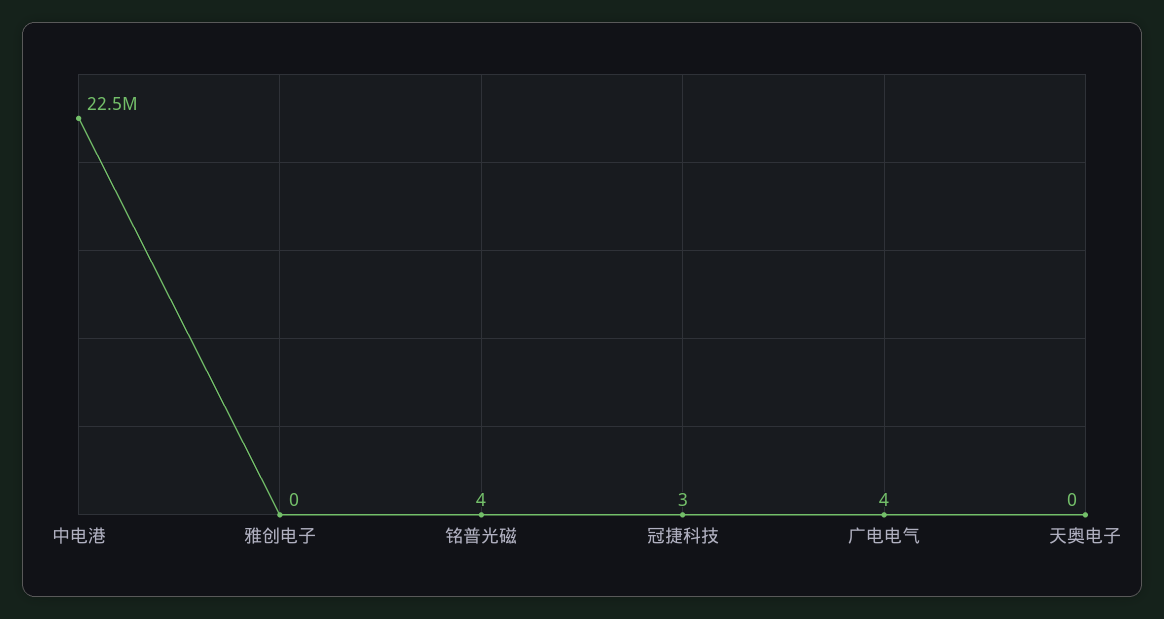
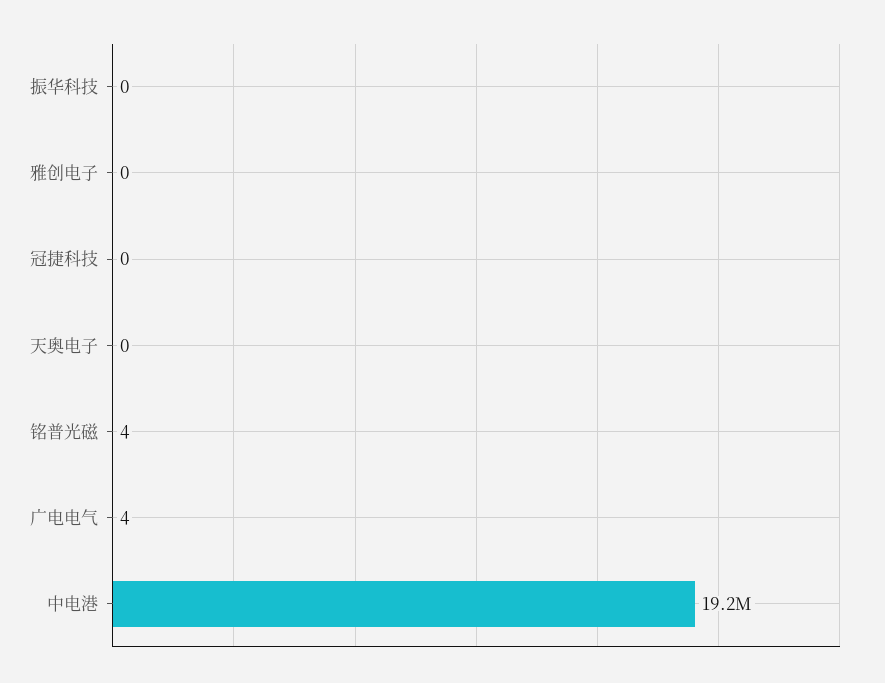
中电港: 22500000 -> 19200000
冠捷科技: 3 -> 0
振华科技: none -> 0

